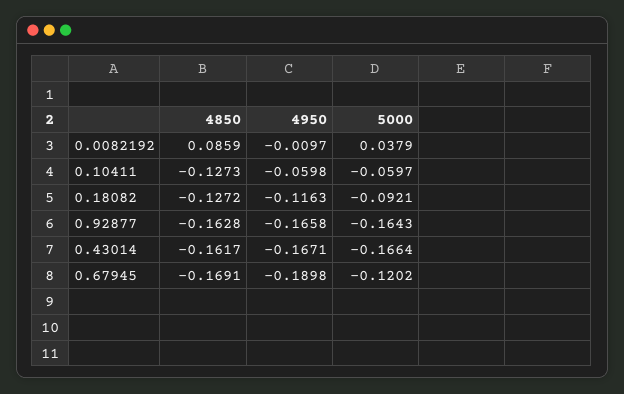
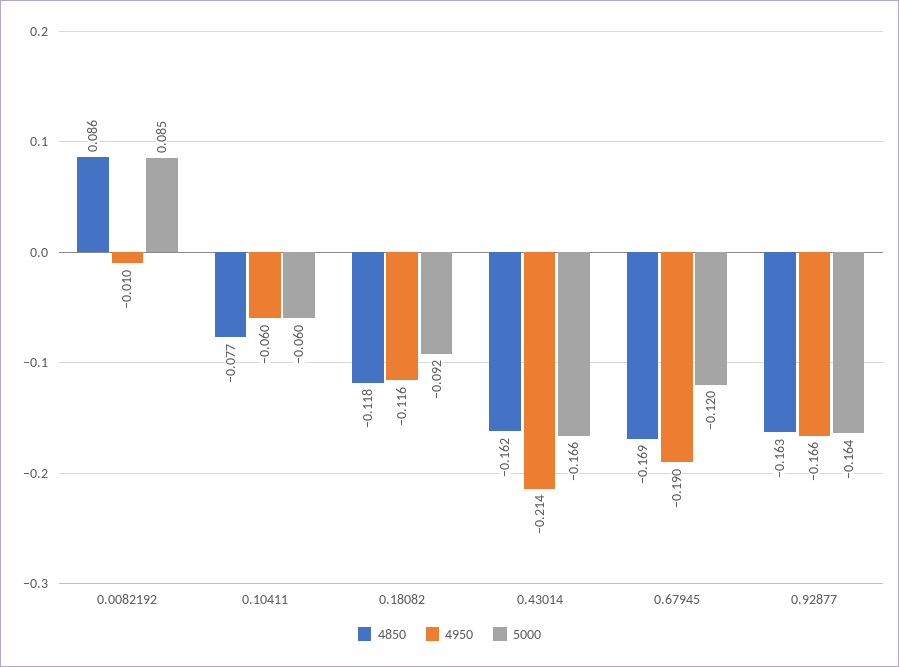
5000, 0.0082192: 0.0379 -> 0.085
4850, 0.10411: -0.1273 -> -0.077
4850, 0.18082: -0.1272 -> -0.118
4950, 0.43014: -0.1671 -> -0.214

